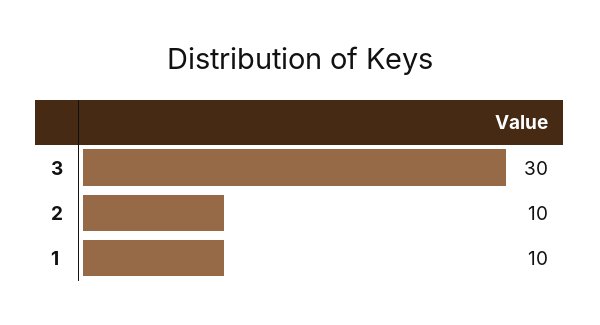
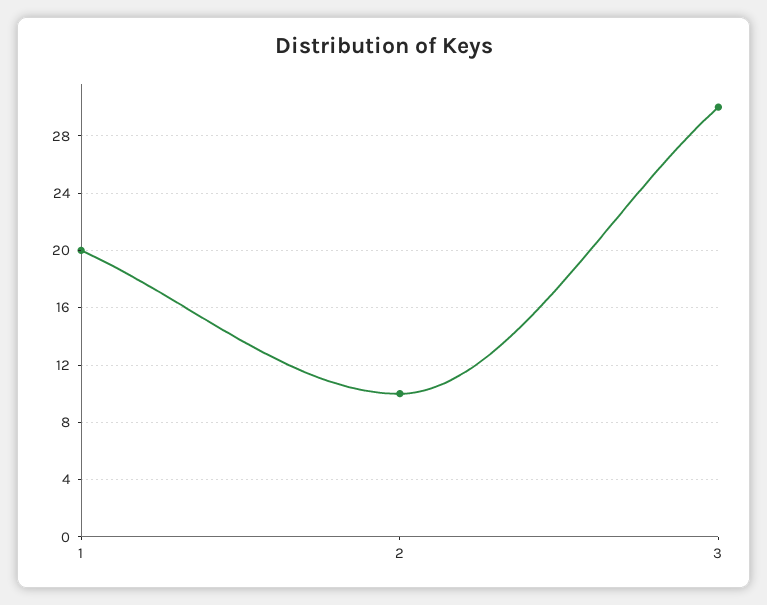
1: 10 -> 20

